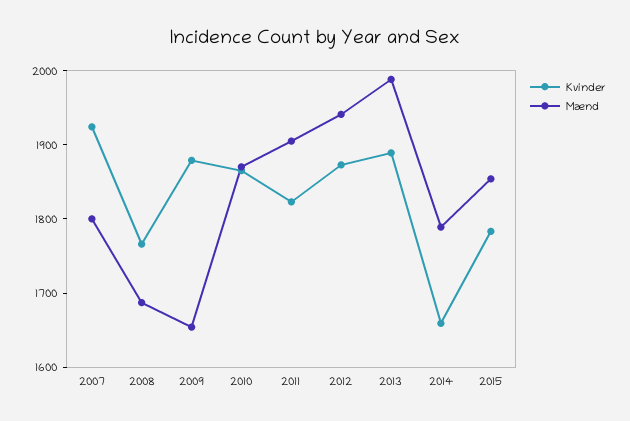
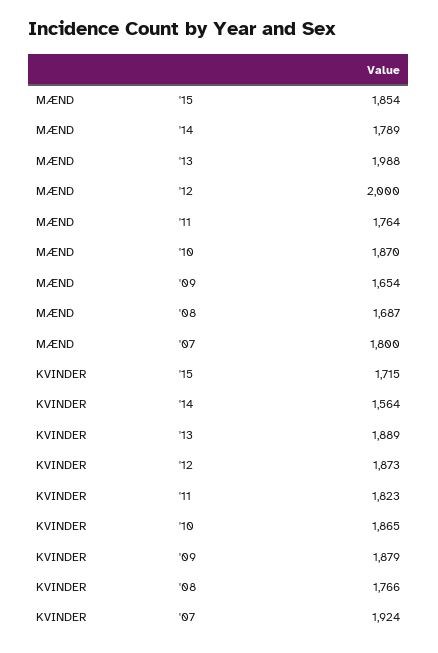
Mænd, 2011: 1900 -> 1764
Mænd, 2012: 1940 -> 2000
Kvinder, 2014: 1660 -> 1564
Kvinder, 2015: 1780 -> 1715

